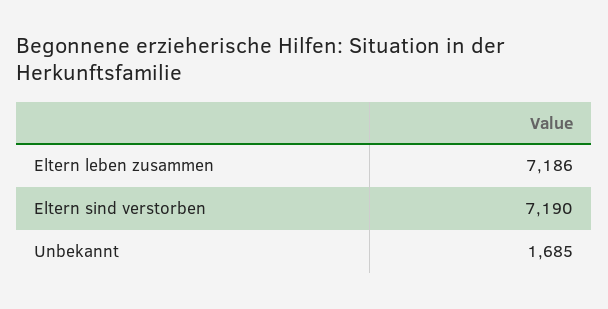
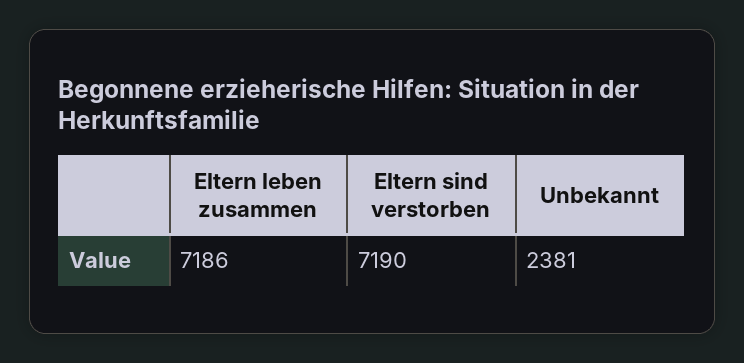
Unbekannt: 1685 -> 2381

